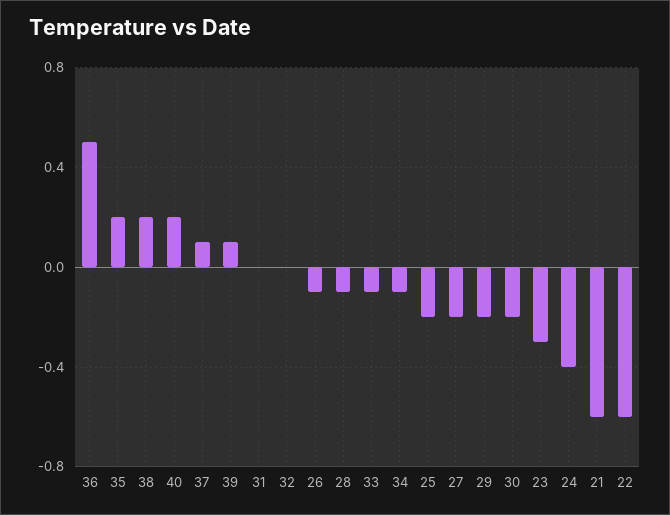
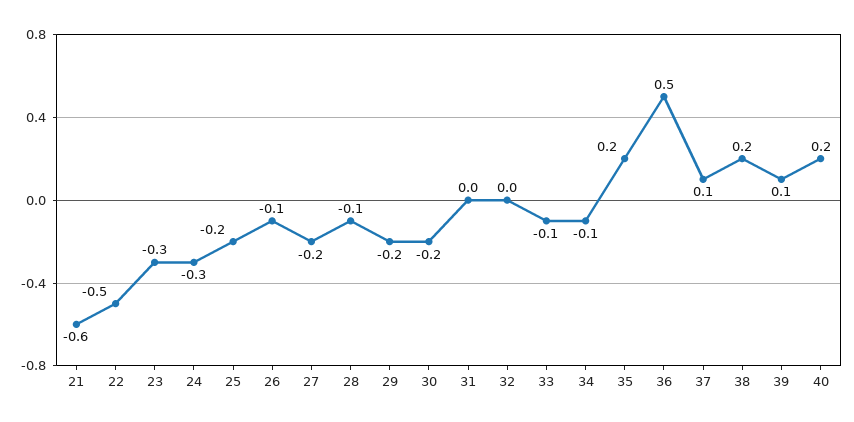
24: -0.4 -> -0.3
22: -0.6 -> -0.5

